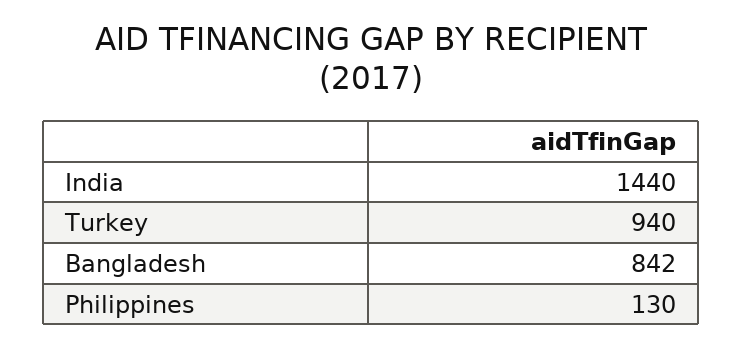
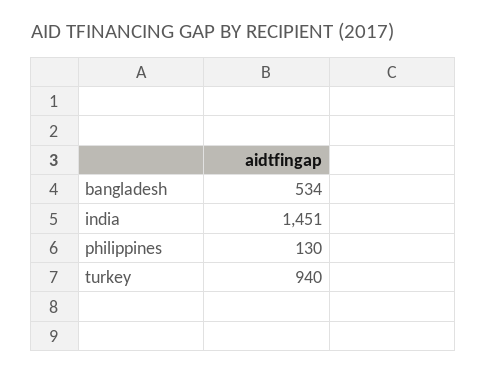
India: 1440 -> 1451
Bangladesh: 842 -> 534

